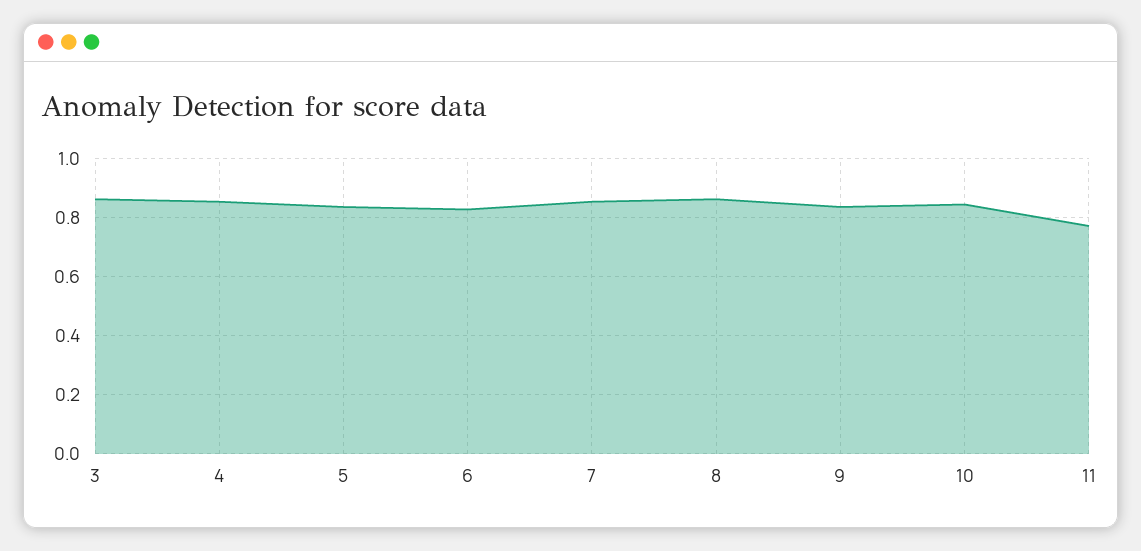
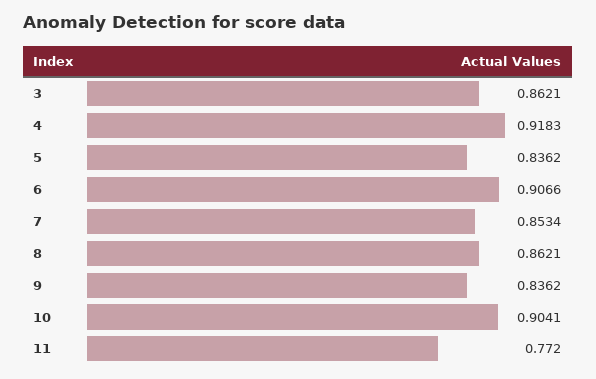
4: 0.85 -> 0.9183
6: 0.825 -> 0.9066
10: 0.85 -> 0.9041

